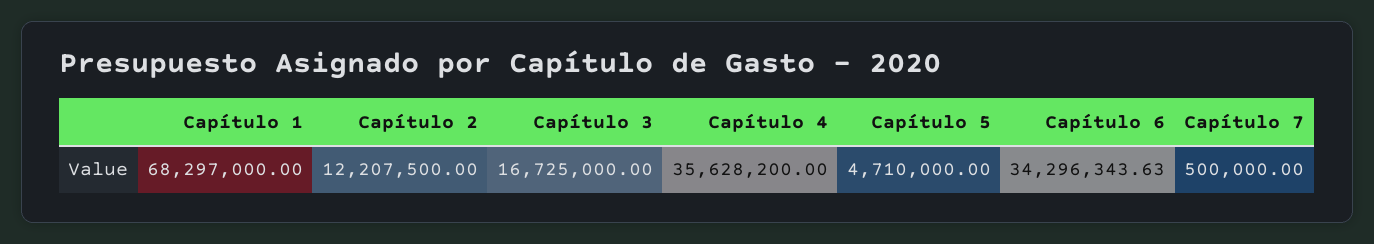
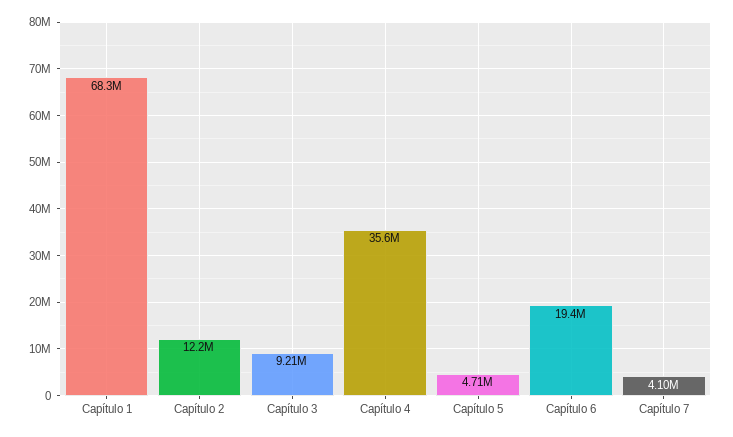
Capítulo 3: 16725000 -> 9210000
Capítulo 6: 34296343.63 -> 19400000
Capítulo 7: 500000 -> 4100000

